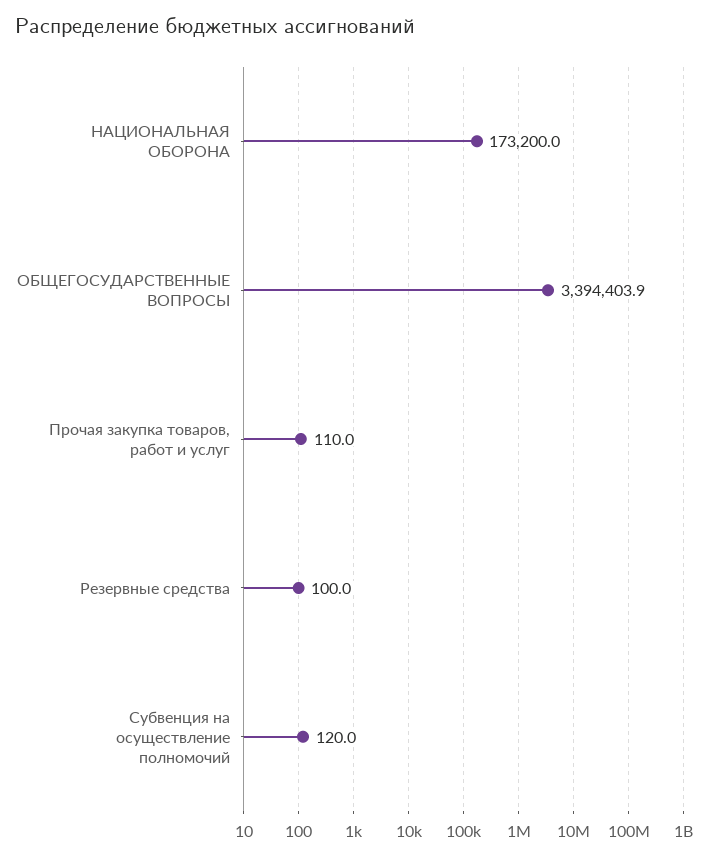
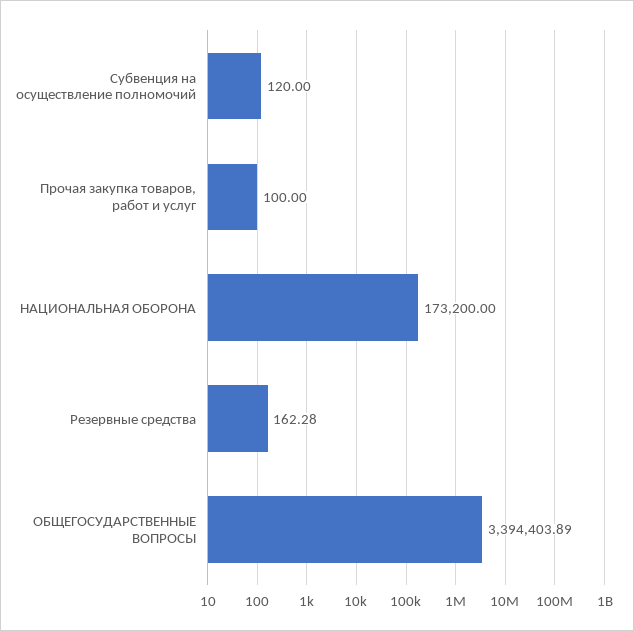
Прочая закупка товаров, работ и услуг: 110 -> 100
Резервные средства: 100 -> 162.28

